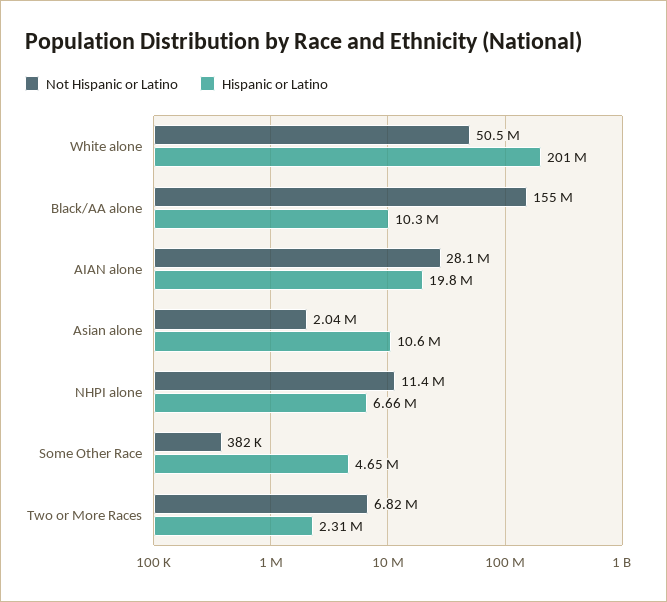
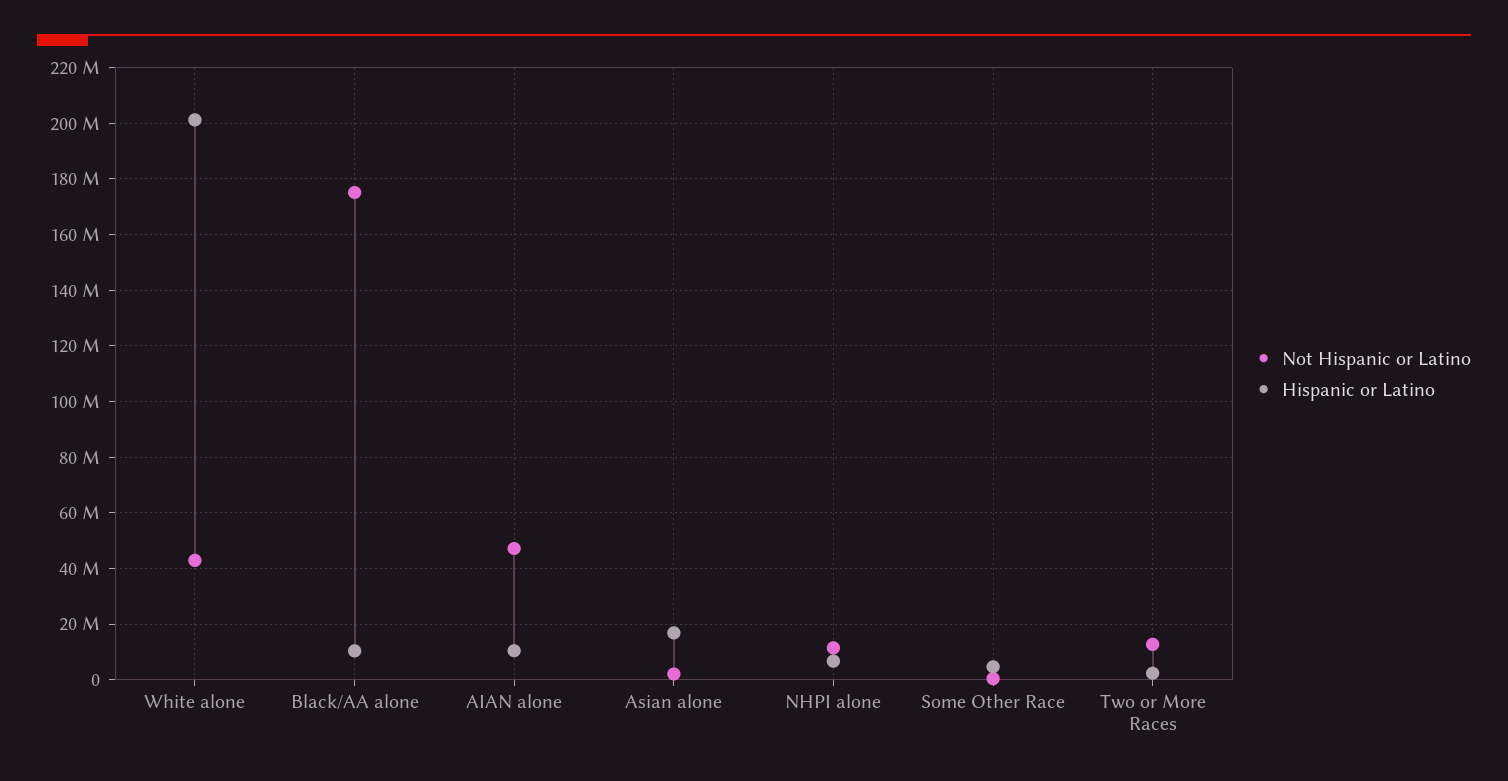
Not Hispanic or Latino, White alone: 50500000 -> 42500000
Not Hispanic or Latino, Black/AA alone: 155000000 -> 175000000
Not Hispanic or Latino, AIAN alone: 28100000 -> 47500000
Hispanic or Latino, AIAN alone: 19800000 -> 10000000
Hispanic or Latino, Asian alone: 10600000 -> 17500000
Not Hispanic or Latino, Two or More Races: 6820000 -> 12500000

